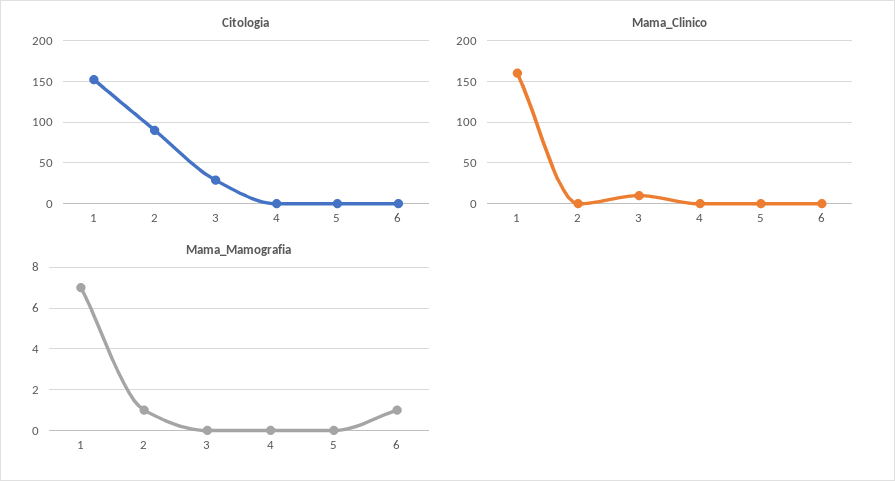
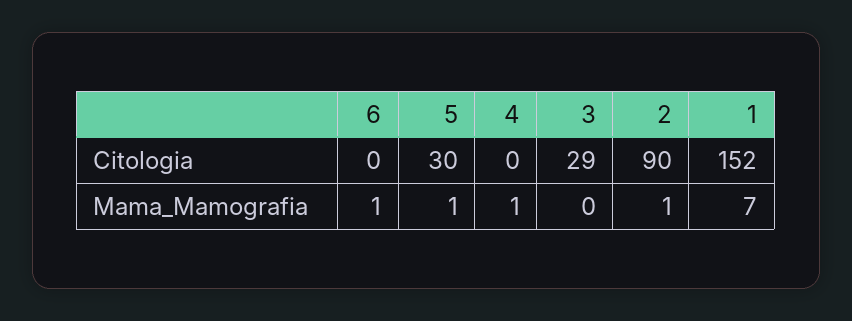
Citologia, 5: 0 -> 30
Mama_Clinico, 1: 160 -> none
Mama_Clinico, 2: 0 -> none
Mama_Clinico, 3: 10 -> none
Mama_Clinico, 4: 0 -> none
Mama_Clinico, 5: 0 -> none
Mama_Clinico, 6: 0 -> none
Mama_Mamografia, 4: 0 -> 1
Mama_Mamografia, 5: 0 -> 1

